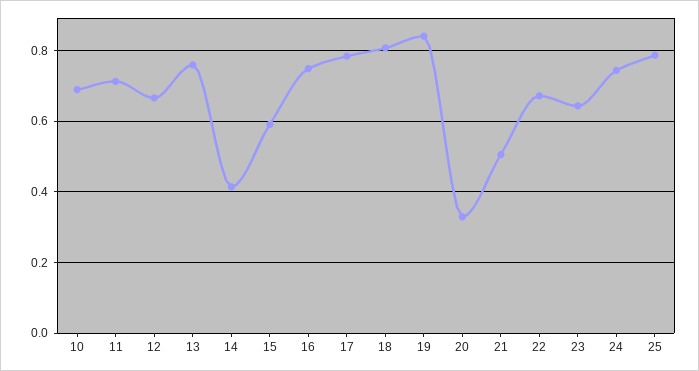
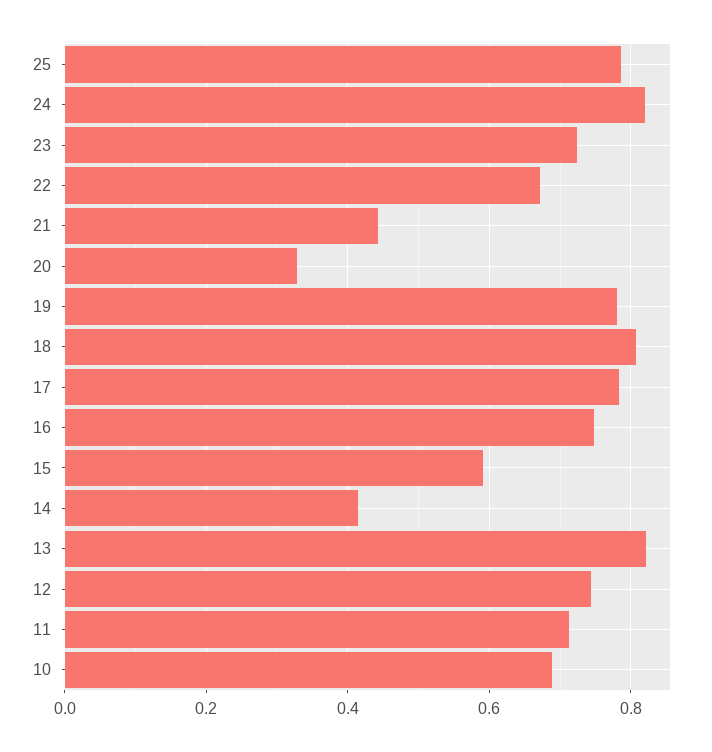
12: 0.66 -> 0.74
13: 0.76 -> 0.82
19: 0.84 -> 0.78
21: 0.5 -> 0.44
23: 0.64 -> 0.72
24: 0.74 -> 0.82

